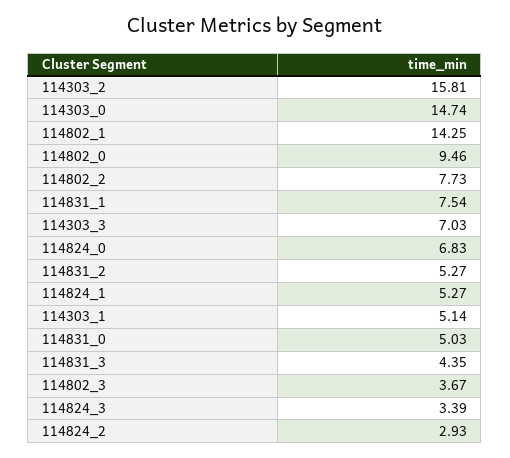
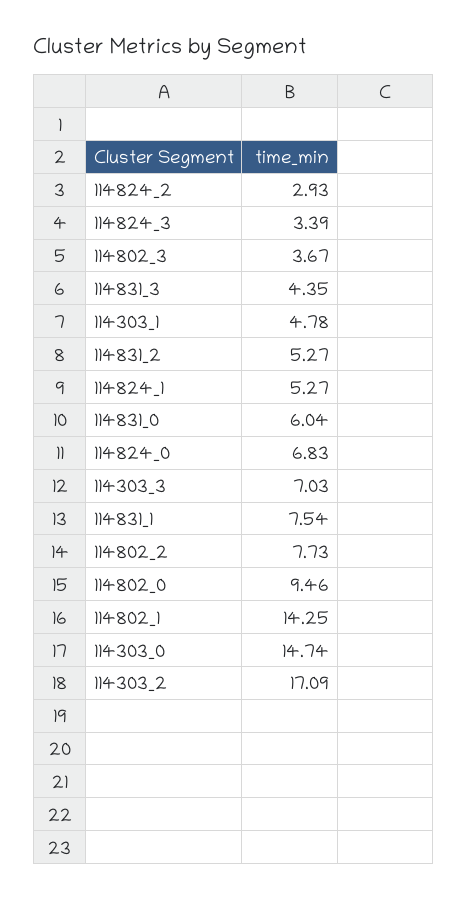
114303_2: 15.81 -> 17.09
114303_1: 5.14 -> 4.78
114831_0: 5.03 -> 6.04

